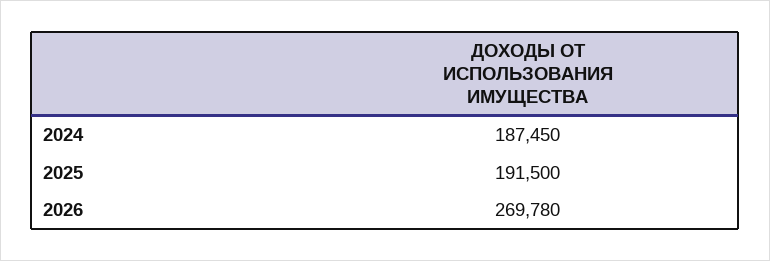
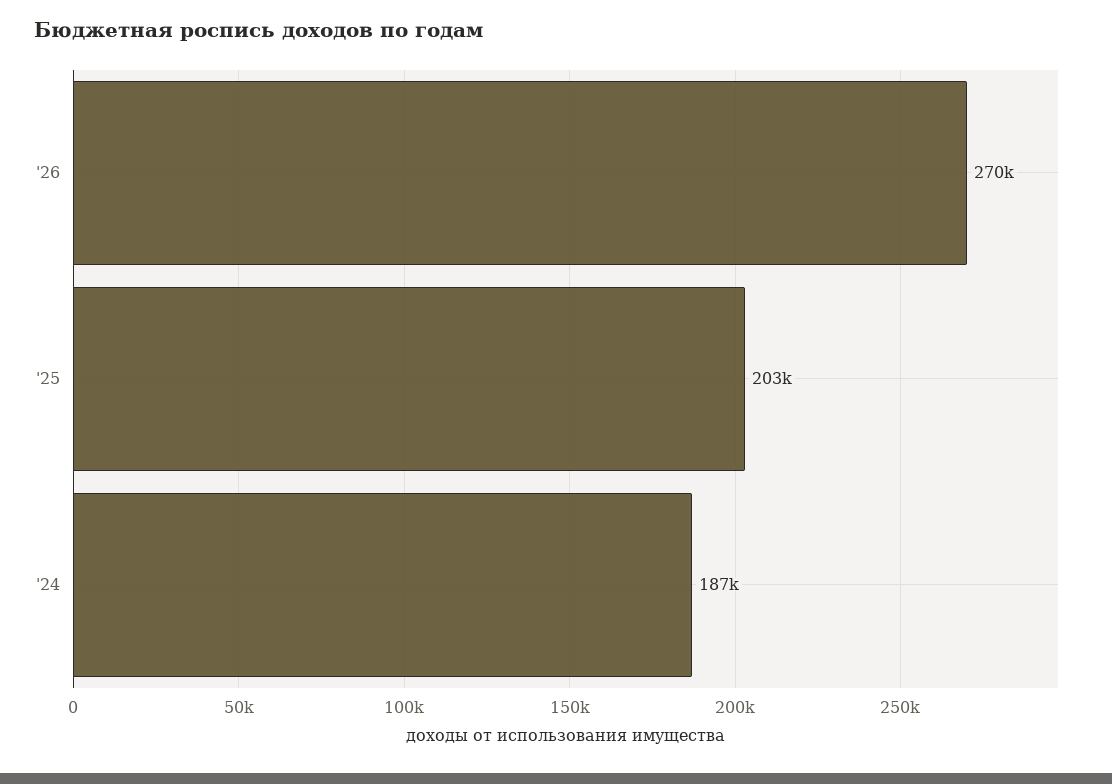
2025: 191500 -> 203000

